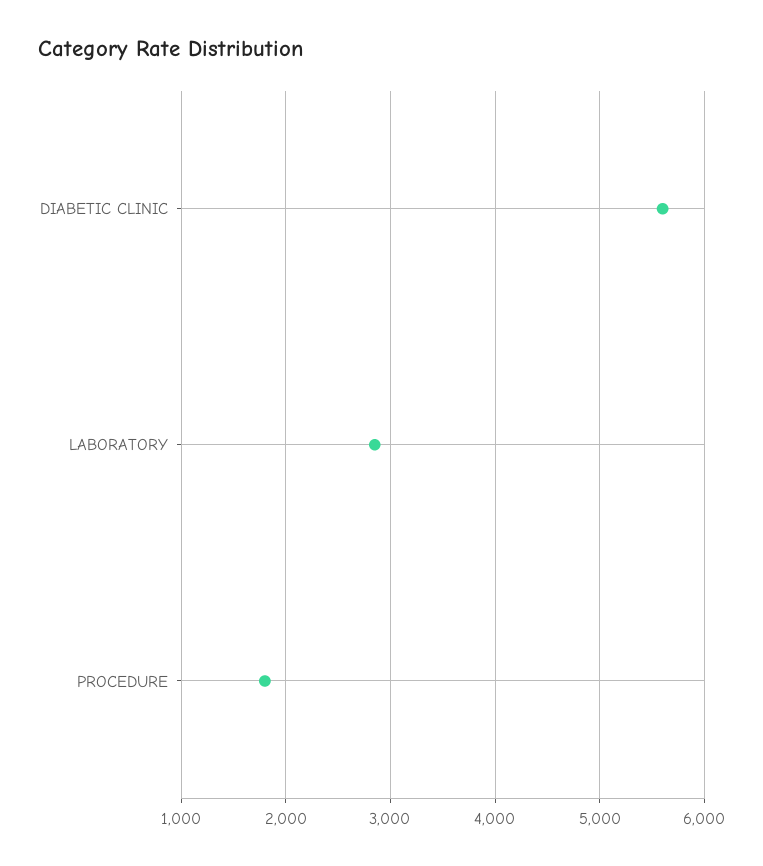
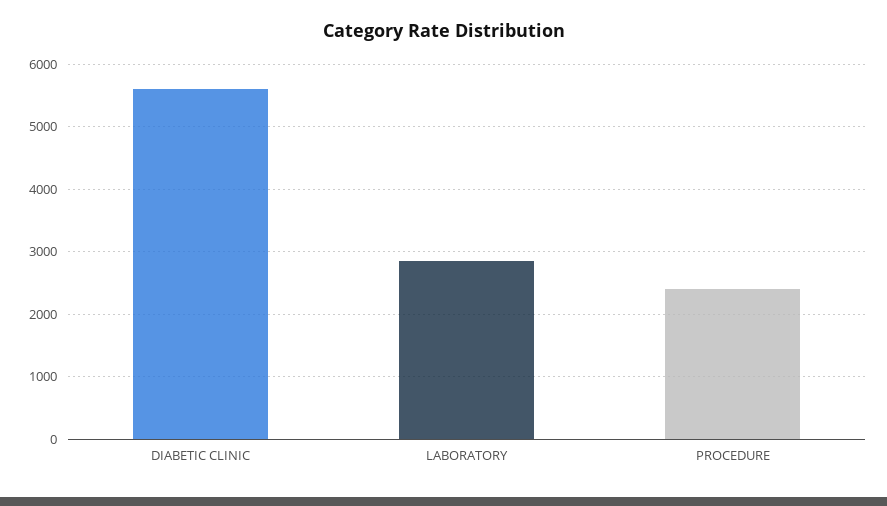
PROCEDURE: 1800 -> 2400

